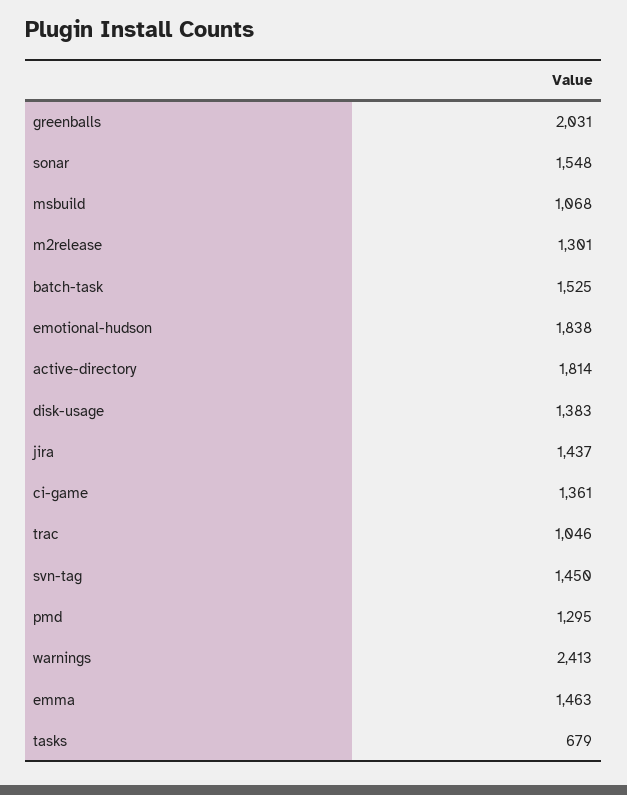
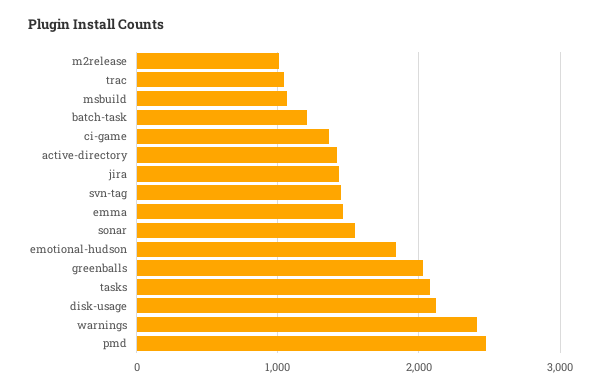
m2release: 1301 -> 1000
batch-task: 1525 -> 1200
active-directory: 1814 -> 1400
disk-usage: 1383 -> 2100
pmd: 1295 -> 2500
tasks: 679 -> 2100

